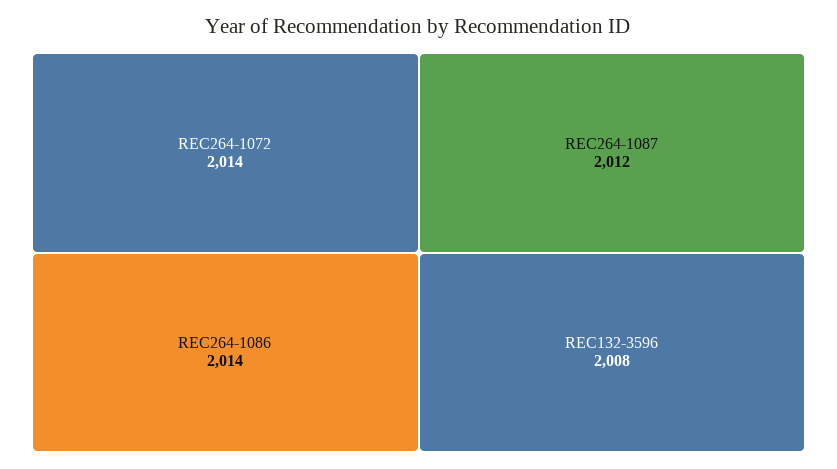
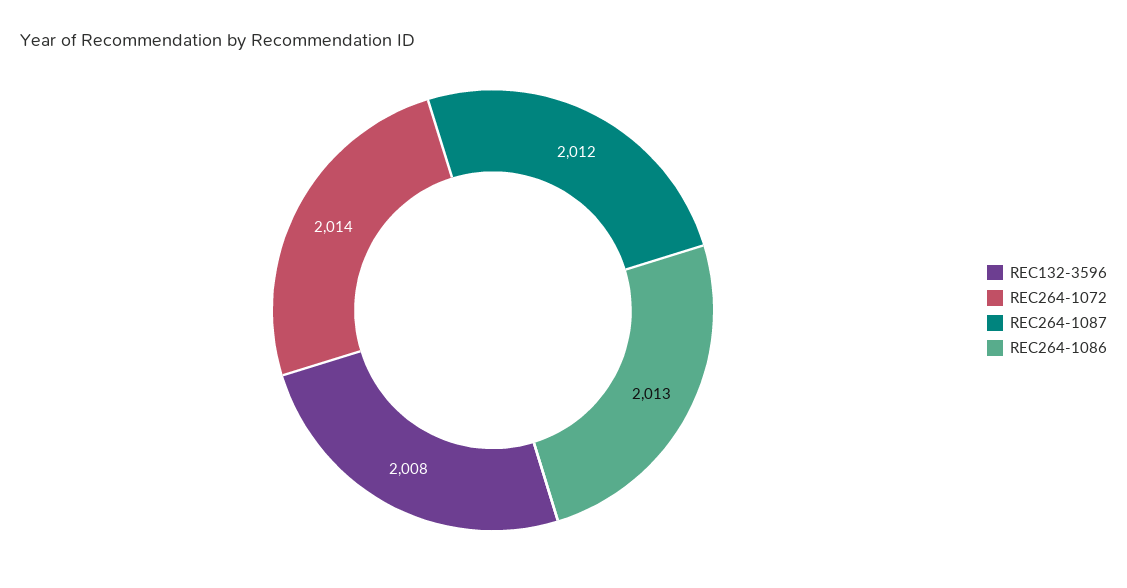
REC264-1086: 2014 -> 2013

